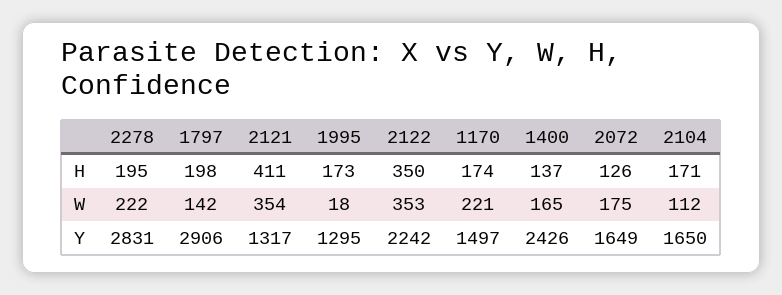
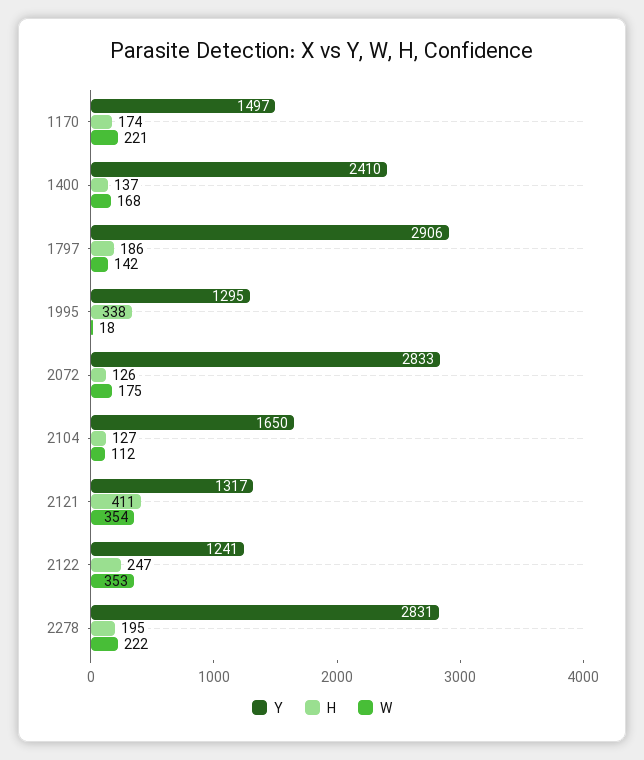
H, 1797: 198 -> 186
H, 1995: 173 -> 338
H, 2122: 350 -> 247
H, 2104: 171 -> 127
W, 1400: 165 -> 168
Y, 2122: 2242 -> 1241
Y, 1400: 2426 -> 2410
Y, 2072: 1649 -> 2833

